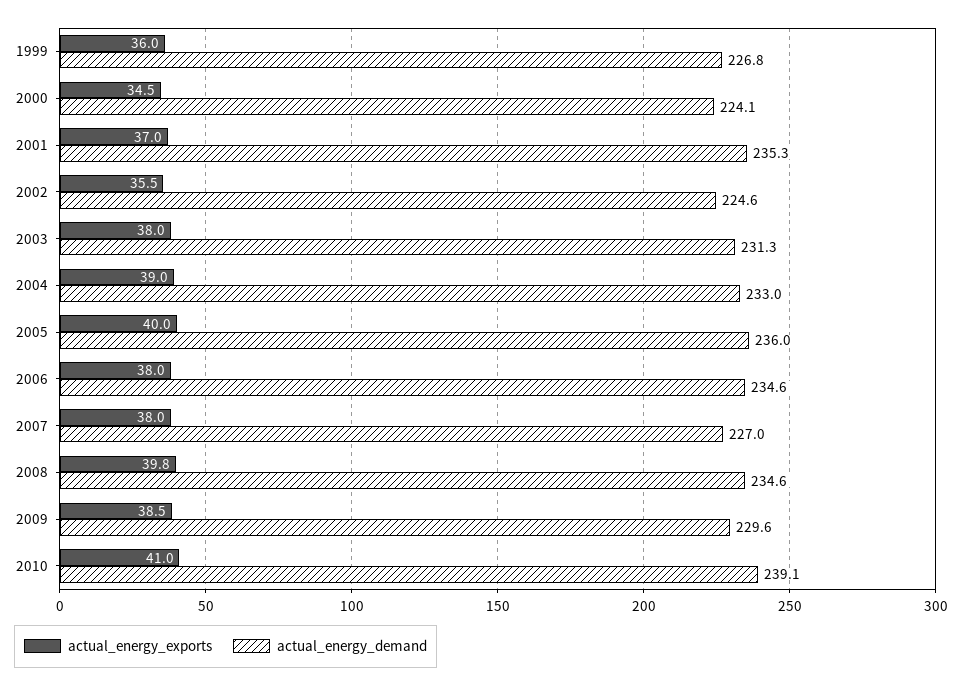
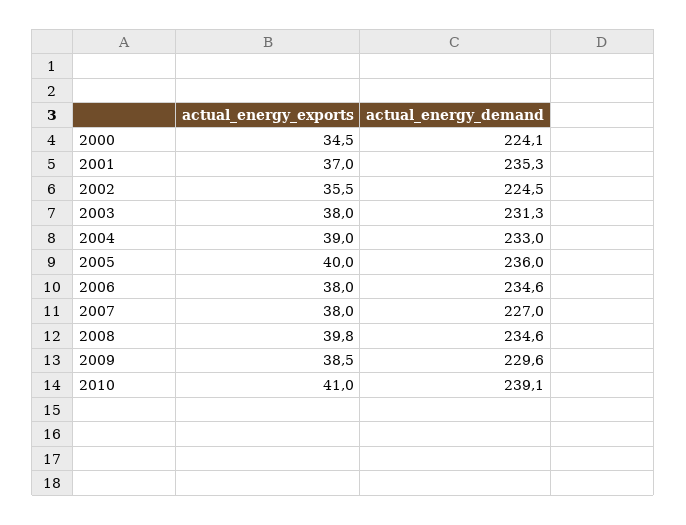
actual_energy_exports, 1999: 36 -> none
actual_energy_demand, 1999: 226.8 -> none
actual_energy_demand, 2002: 224.6 -> 224.5

